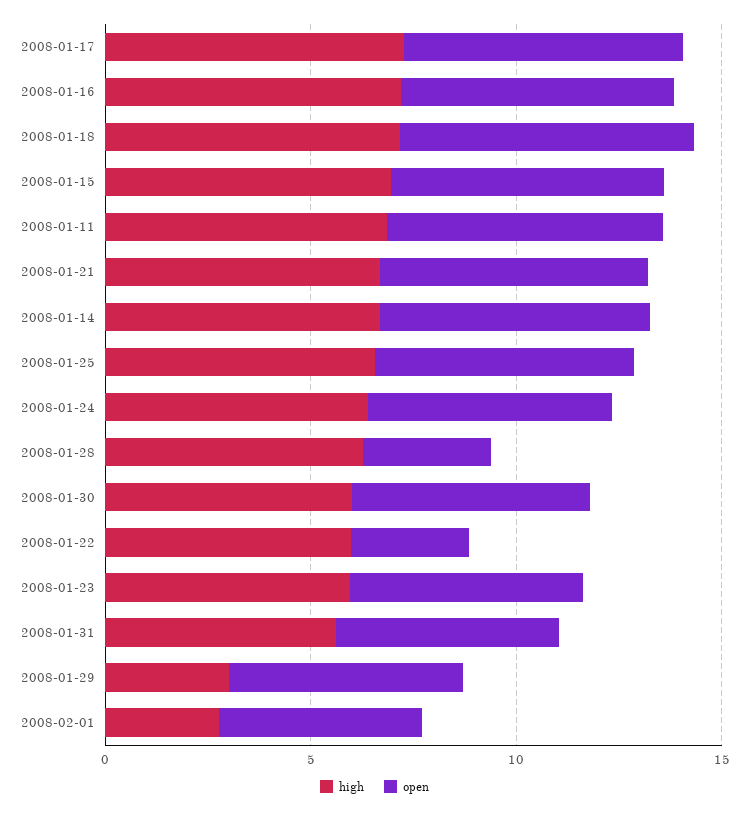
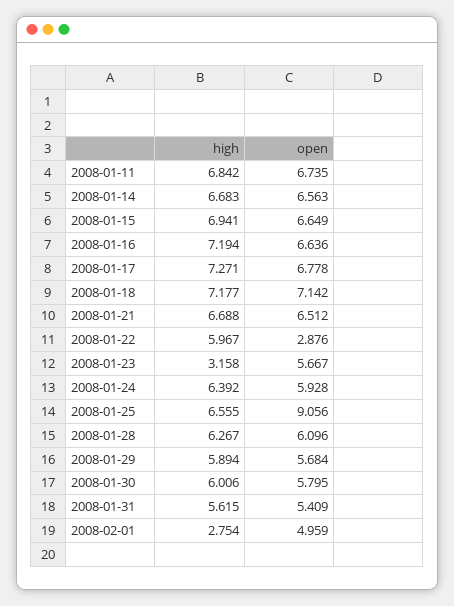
open, 2008-01-25: 6 -> 9.056
open, 2008-01-28: 3 -> 6.096
high, 2008-01-23: 6 -> 3.158
high, 2008-01-29: 3 -> 5.894

